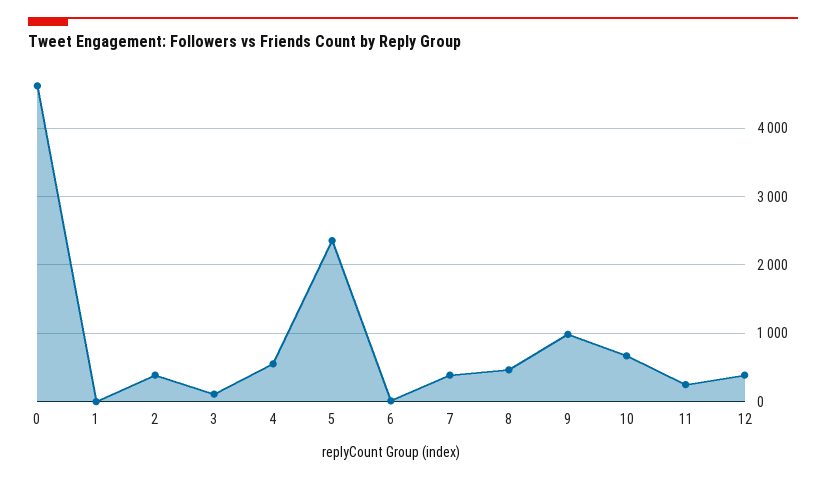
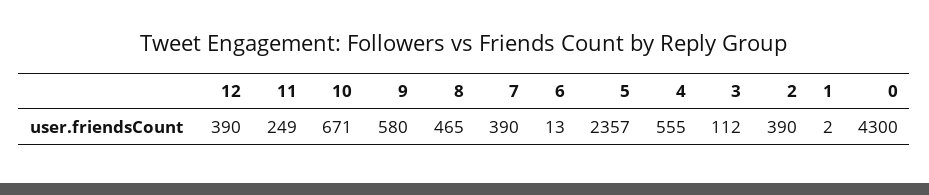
0: 4600 -> 4300
9: 1000 -> 580

